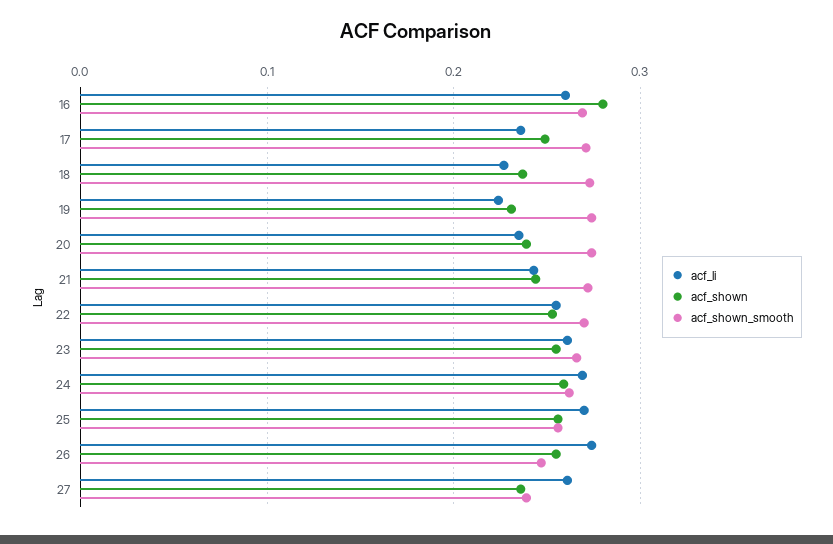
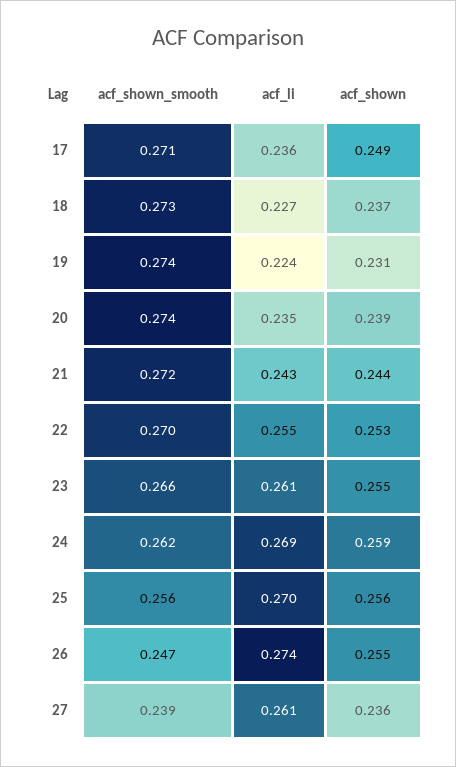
acf_li, 16: 0.26 -> none
acf_shown, 16: 0.28 -> none
acf_shown_smooth, 16: 0.27 -> none

